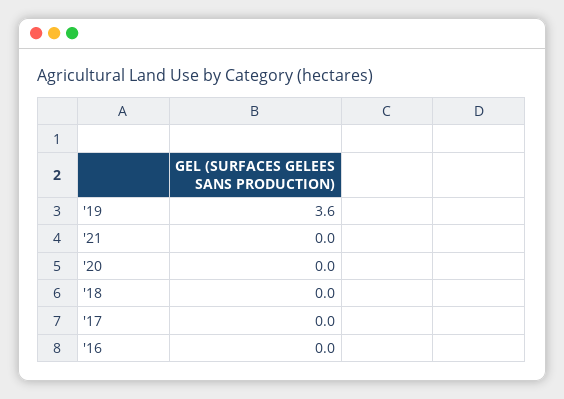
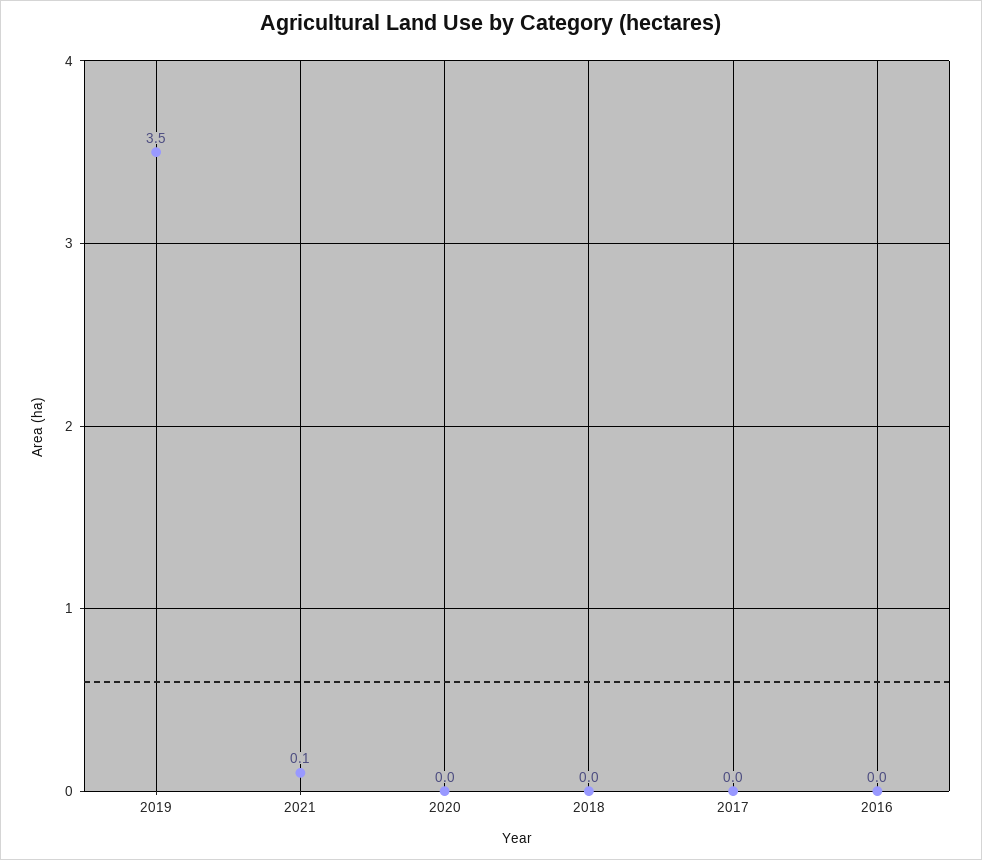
'19: 3.6 -> 3.5
'21: 0 -> 0.1

